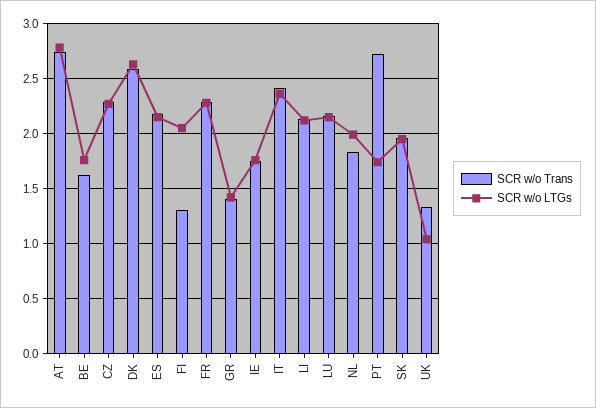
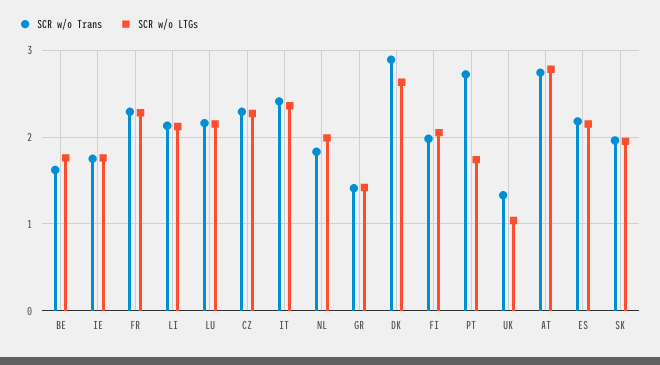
SCR w/o Trans, DK: 2.6 -> 2.9
SCR w/o Trans, FI: 1.3 -> 2

